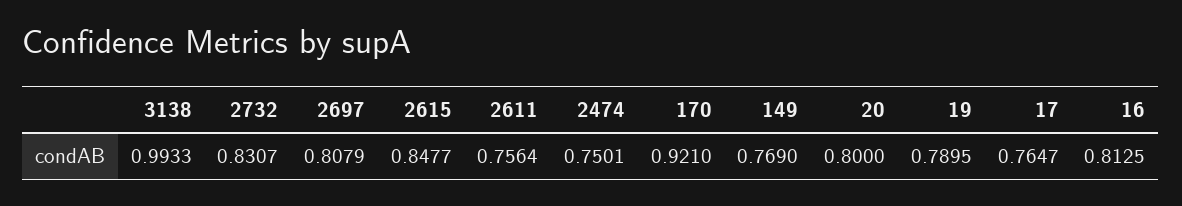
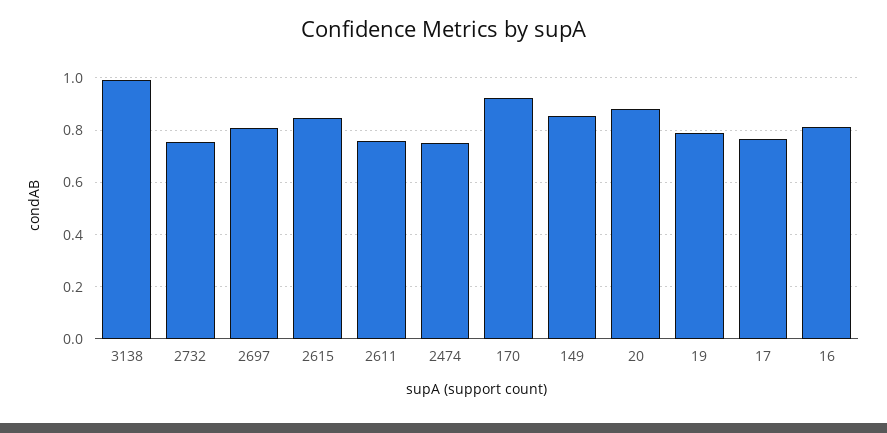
2732: 0.8307 -> 0.75
149: 0.769 -> 0.85
20: 0.8 -> 0.875

